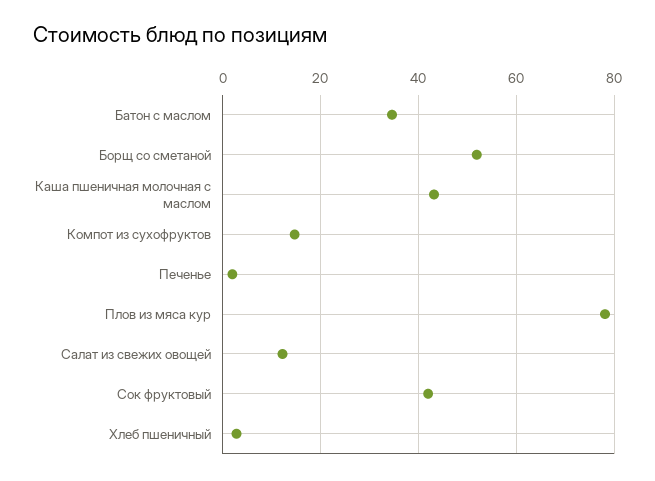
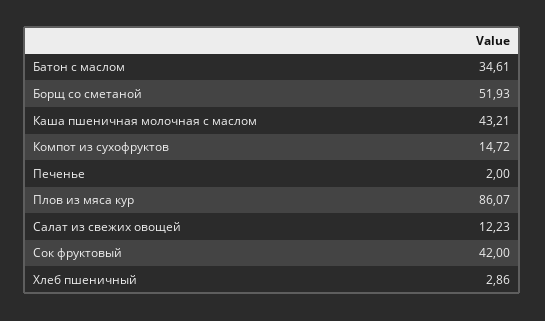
Плов из мяса кур: 78 -> 86.07

